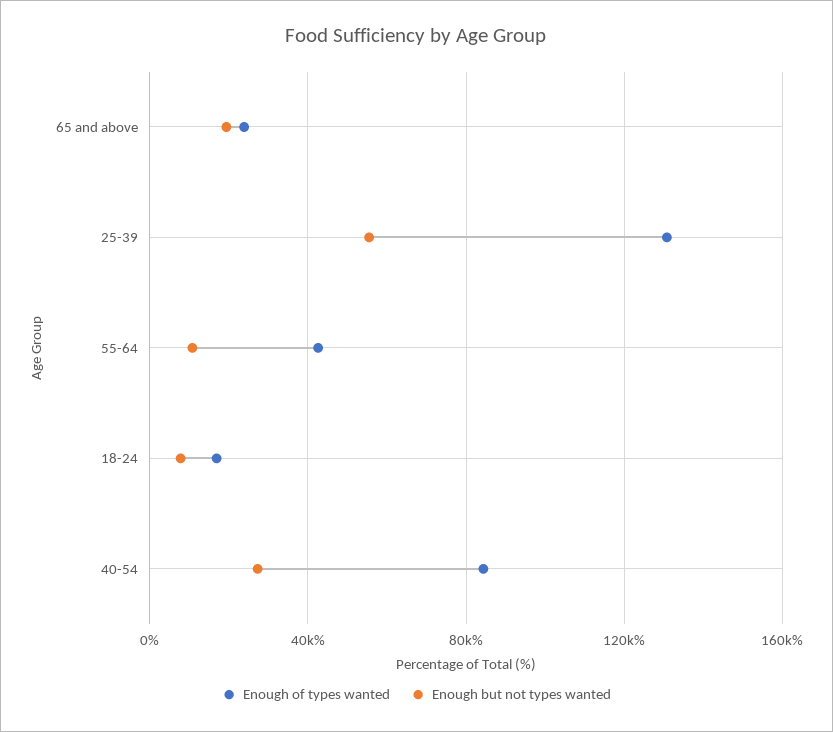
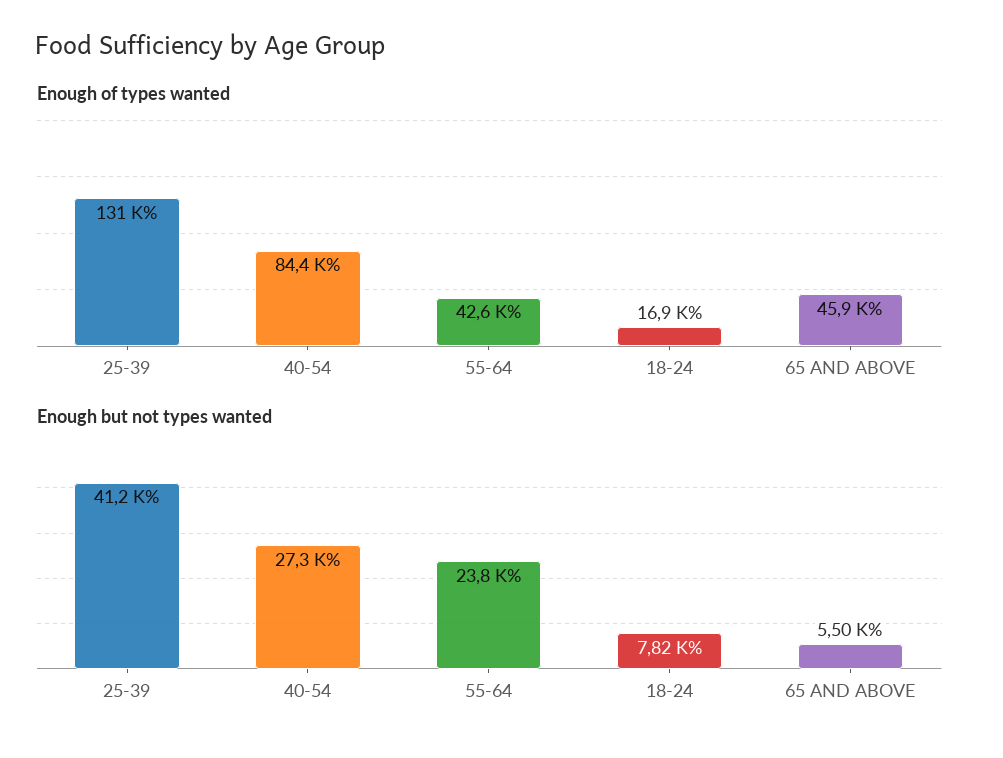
Enough of types wanted, 65 and above: 25000 -> 45900
Enough but not types wanted, 65 and above: 20000 -> 5500
Enough but not types wanted, 25-39: 55000 -> 41200
Enough but not types wanted, 55-64: 10000 -> 23800

